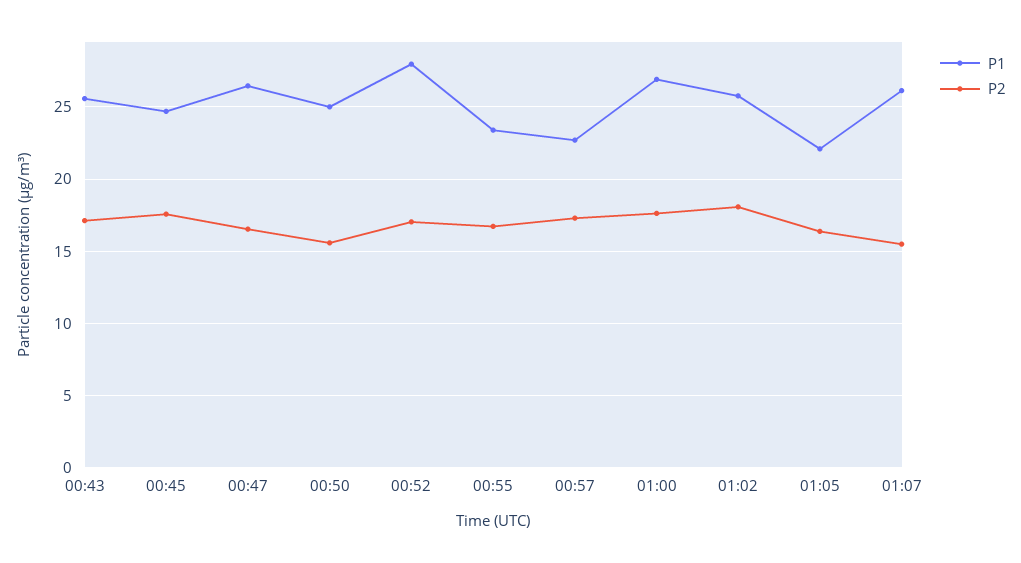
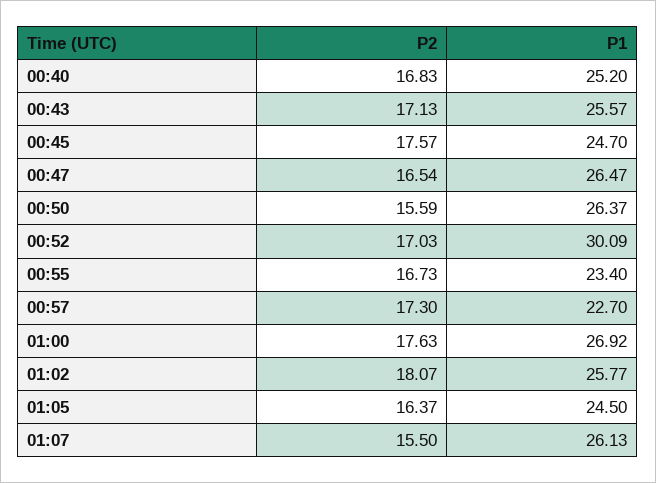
P1, 00:50: 25 -> 26.37
P1, 00:52: 28 -> 30.09
P1, 01:05: 22 -> 24.5
P2, 00:40: none -> 16.83
P1, 00:40: none -> 25.2

